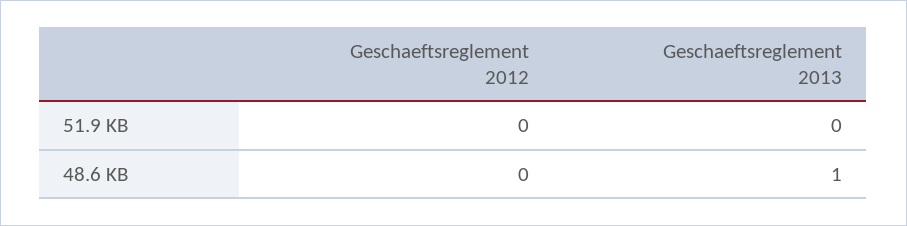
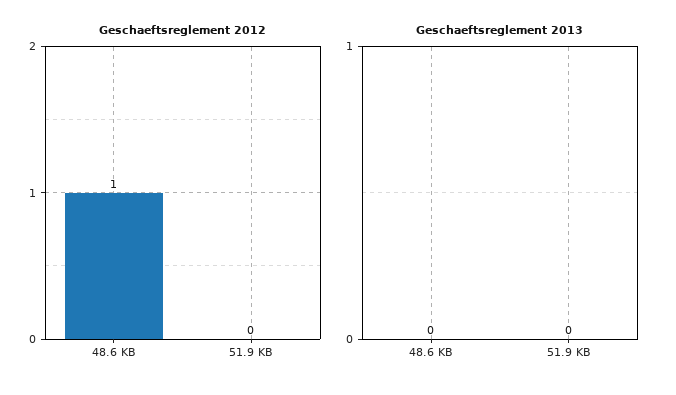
Geschaeftsreglement 2012, 48.6 KB: 0 -> 1
Geschaeftsreglement 2013, 48.6 KB: 1 -> 0

